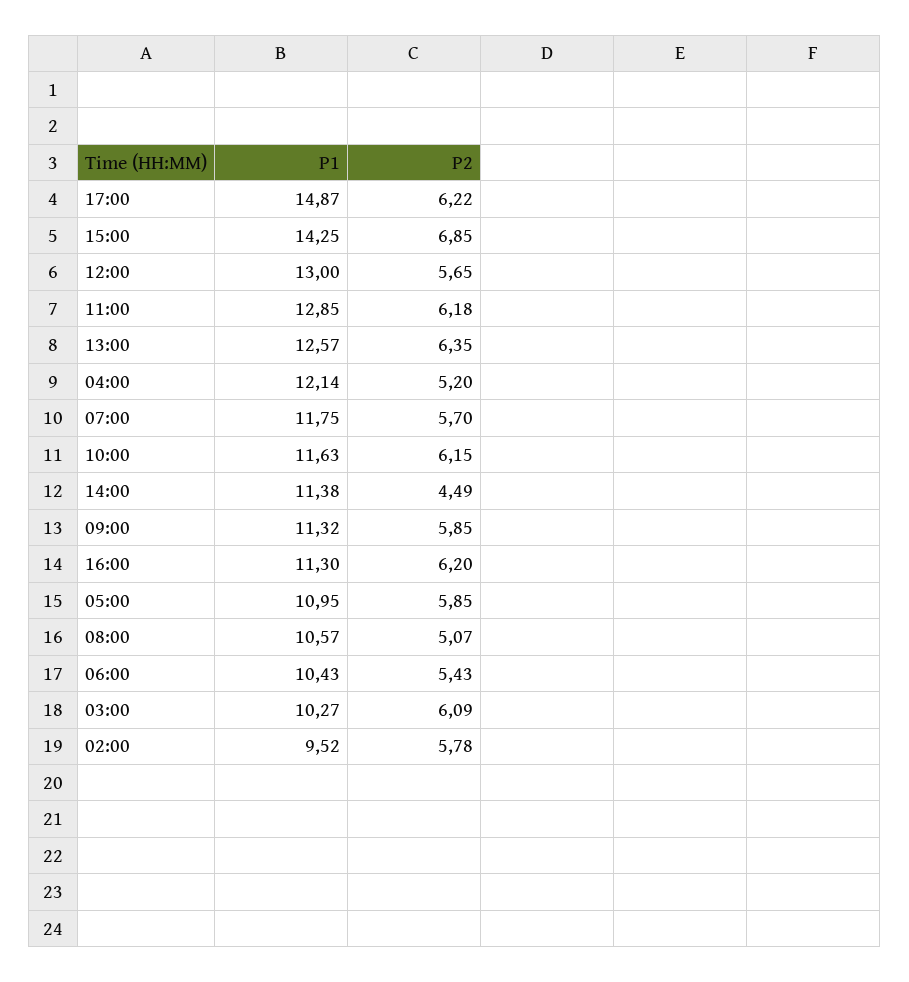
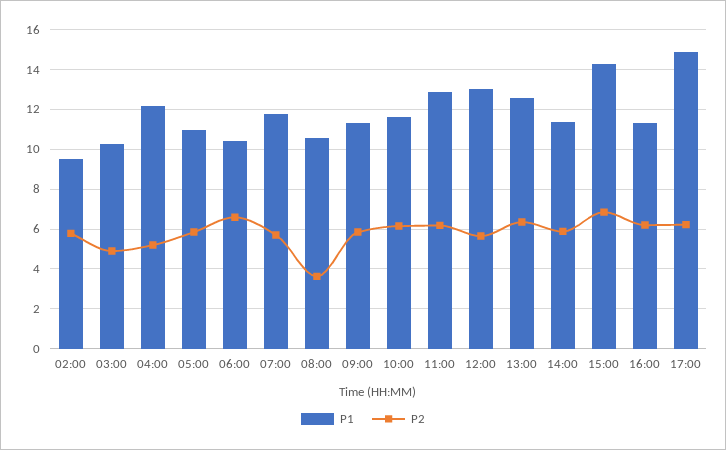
P2, 14:00: 4.49 -> 6
P2, 08:00: 5.07 -> 3.5
P2, 06:00: 5.43 -> 6.5
P2, 03:00: 6.09 -> 5

